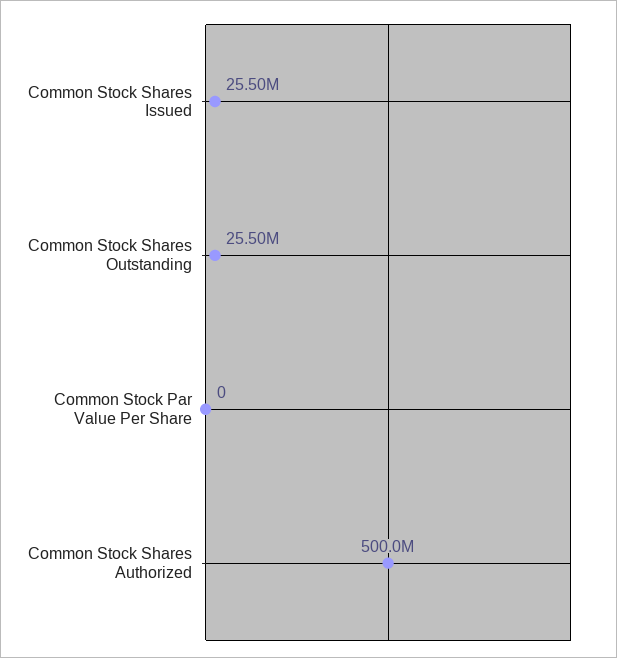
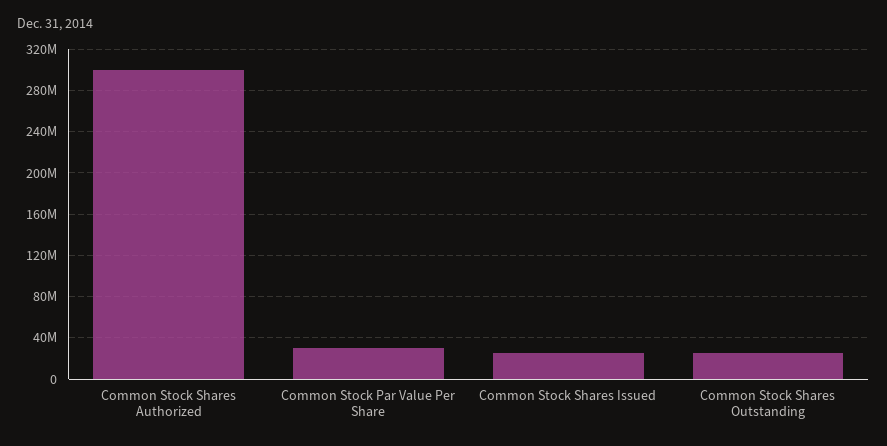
Common Stock Par Value Per Share: 0 -> 30000000
Common Stock Shares Authorized: 500000000 -> 300000000

